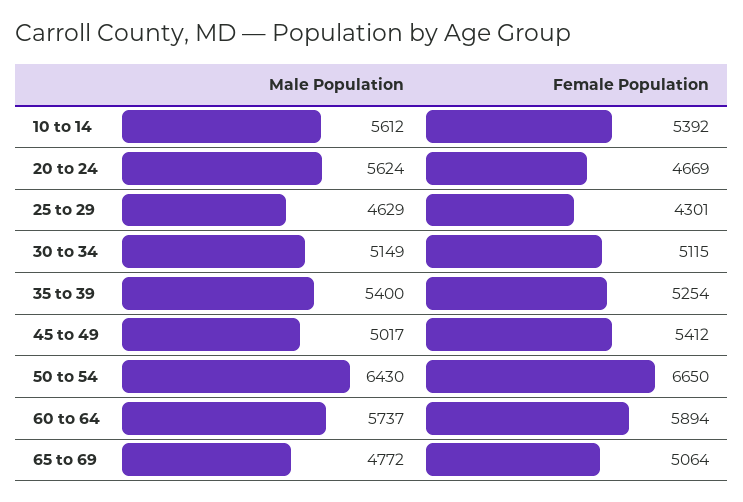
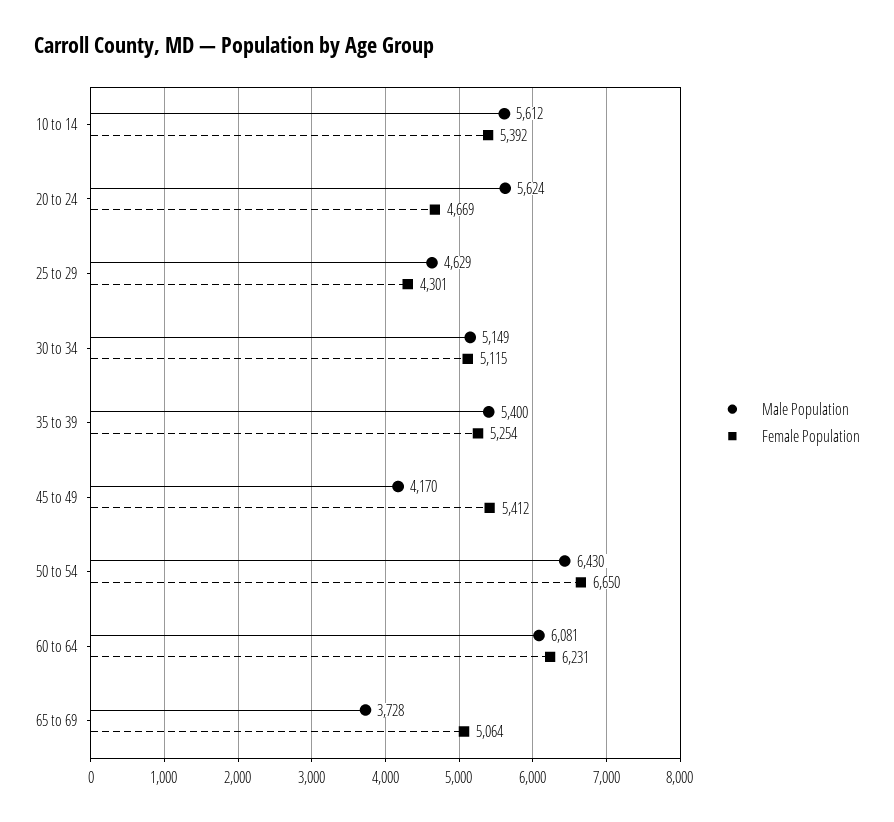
Male Population, 45 to 49: 5017 -> 4170
Male Population, 60 to 64: 5737 -> 6081
Female Population, 60 to 64: 5894 -> 6231
Male Population, 65 to 69: 4772 -> 3728

